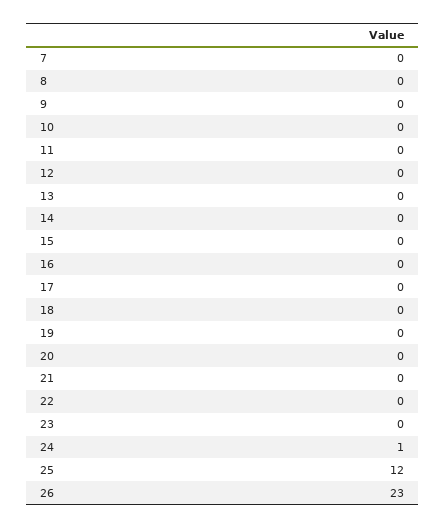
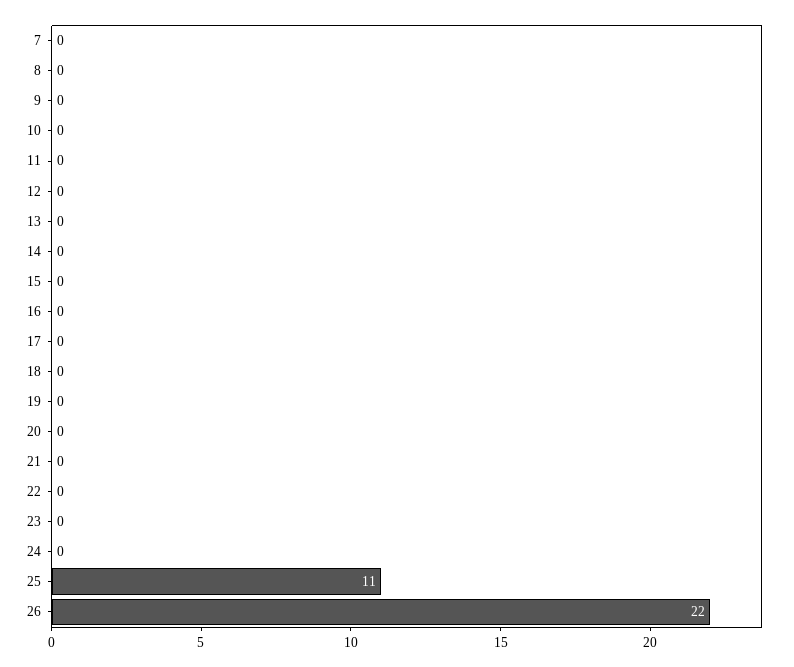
24: 1 -> 0
25: 12 -> 11
26: 23 -> 22

